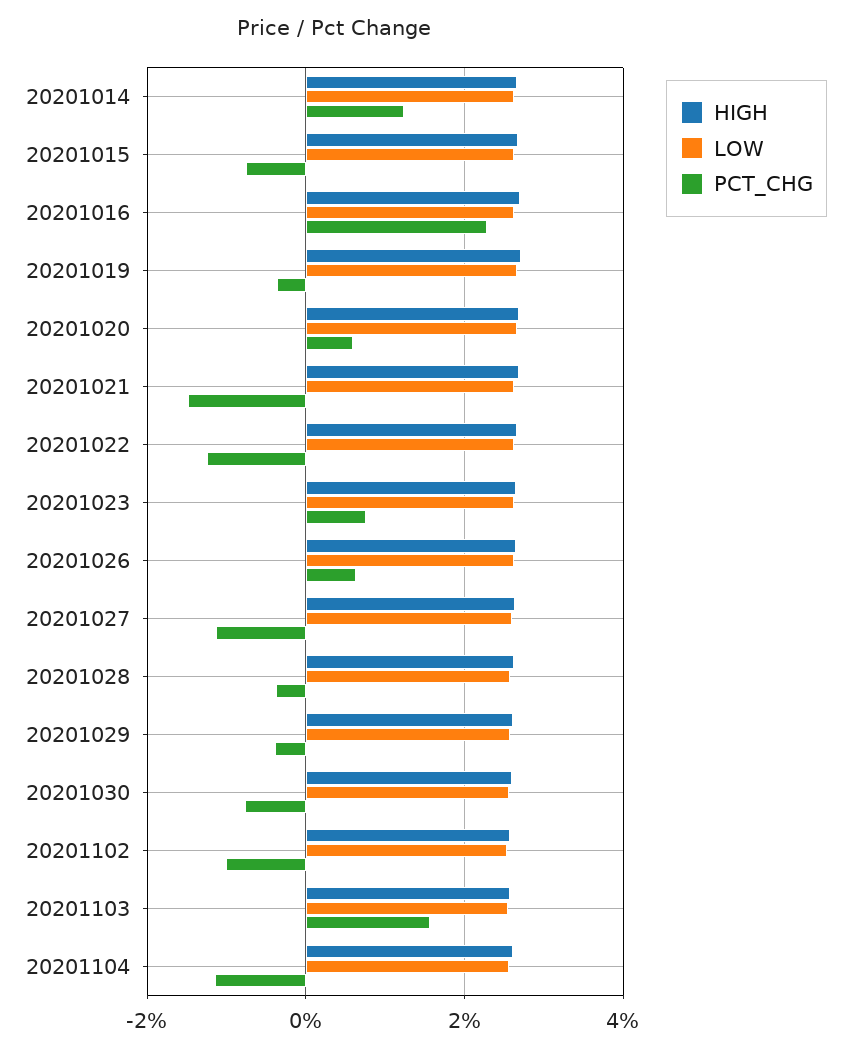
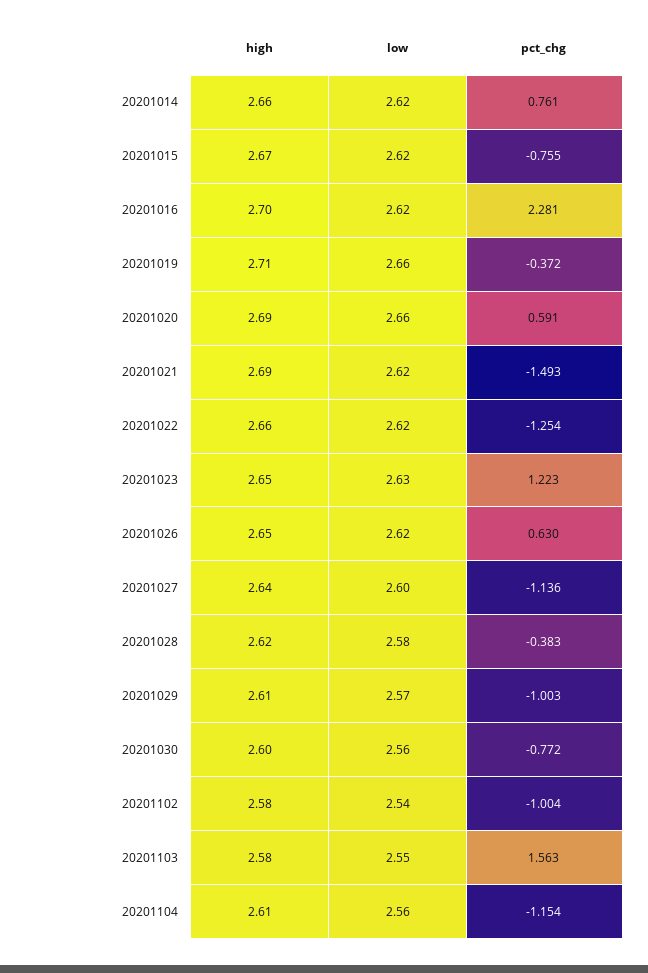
PCT_CHG, 20201014: 1.2 -> 0.761
PCT_CHG, 20201023: 0.8 -> 1.223
PCT_CHG, 20201029: -0.4 -> -1.003

